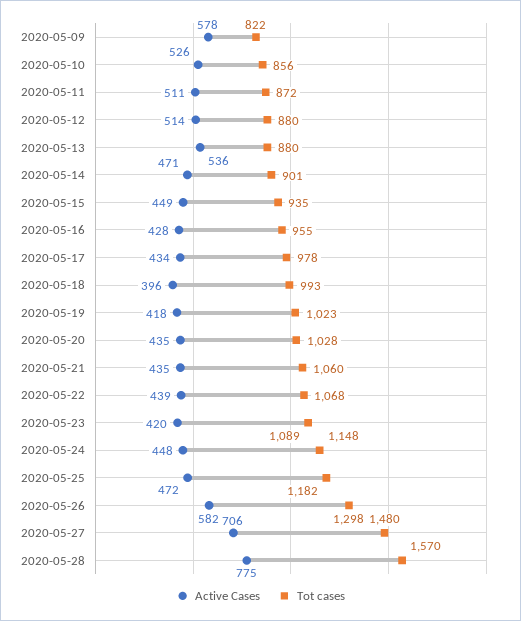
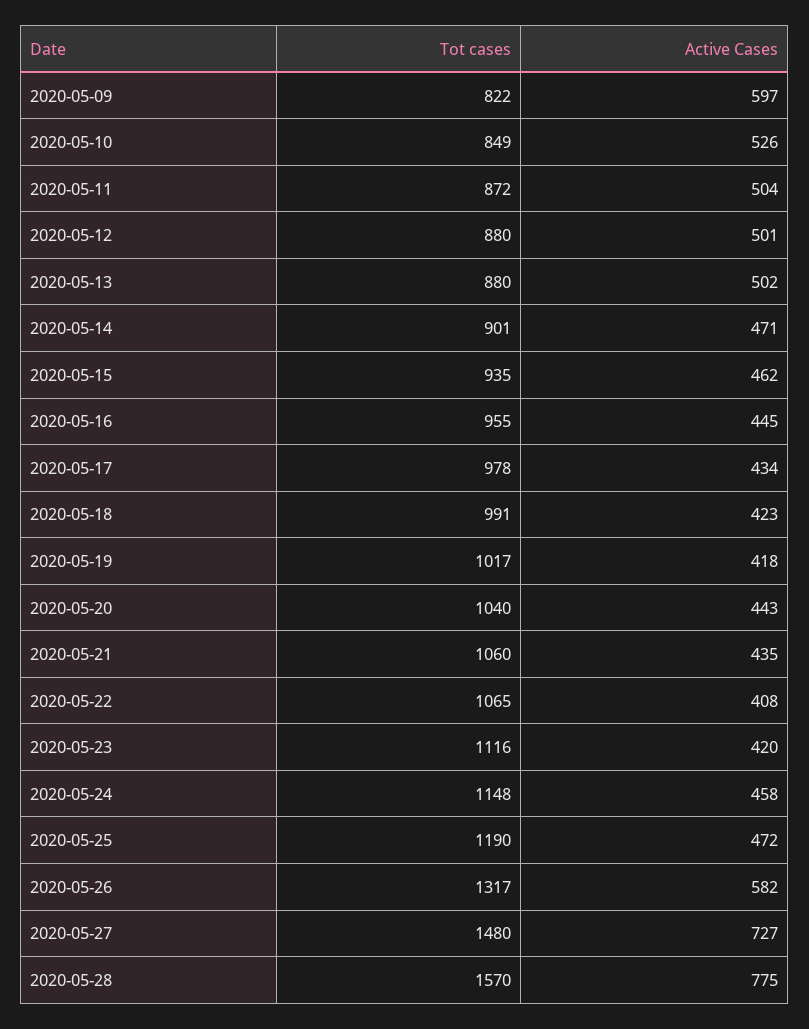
Active Cases, 2020-05-09: 578 -> 597
Tot cases, 2020-05-10: 856 -> 849
Active Cases, 2020-05-11: 511 -> 504
Active Cases, 2020-05-12: 514 -> 501
Active Cases, 2020-05-13: 536 -> 502
Active Cases, 2020-05-15: 449 -> 462
Active Cases, 2020-05-16: 428 -> 445
Active Cases, 2020-05-18: 396 -> 423
Tot cases, 2020-05-18: 993 -> 991
Tot cases, 2020-05-19: 1023 -> 1017
Active Cases, 2020-05-20: 435 -> 443
Tot cases, 2020-05-20: 1028 -> 1040
Active Cases, 2020-05-22: 439 -> 408
Tot cases, 2020-05-22: 1068 -> 1065
Tot cases, 2020-05-23: 1089 -> 1116
Active Cases, 2020-05-24: 448 -> 458
Tot cases, 2020-05-25: 1182 -> 1190
Tot cases, 2020-05-26: 1298 -> 1317
Active Cases, 2020-05-27: 706 -> 727

